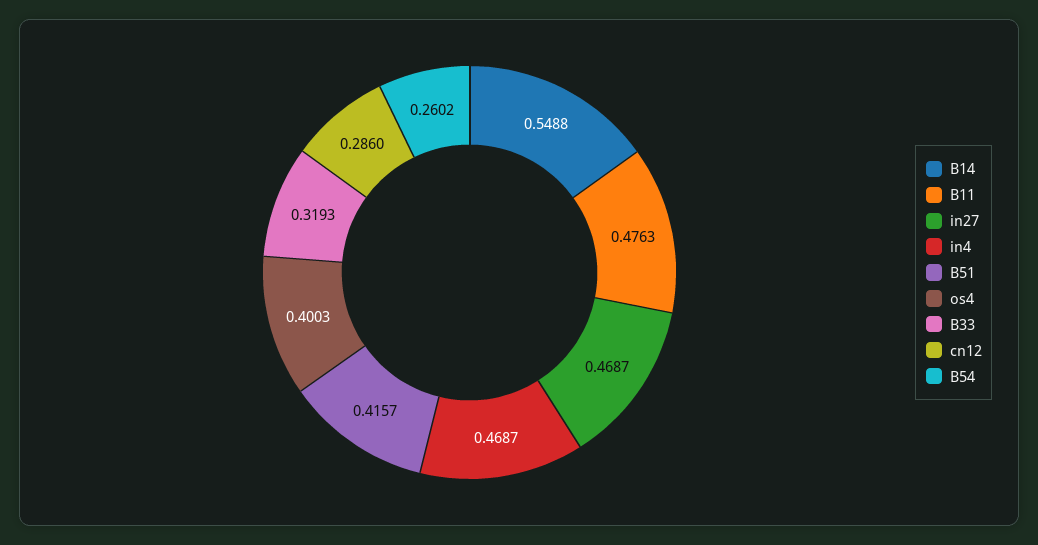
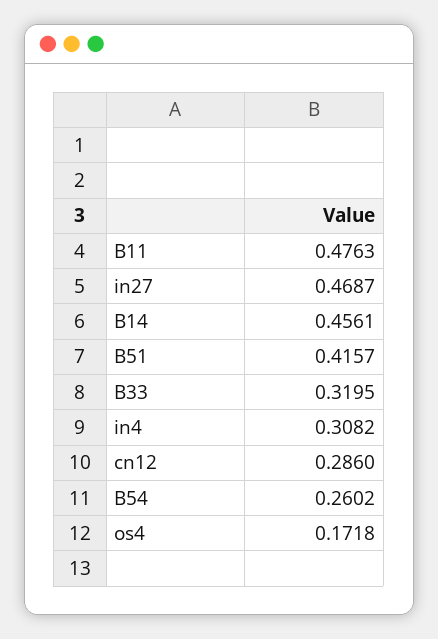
B14: 0.5488 -> 0.4561
in4: 0.4687 -> 0.3082
os4: 0.4003 -> 0.1718
B33: 0.3193 -> 0.3195

